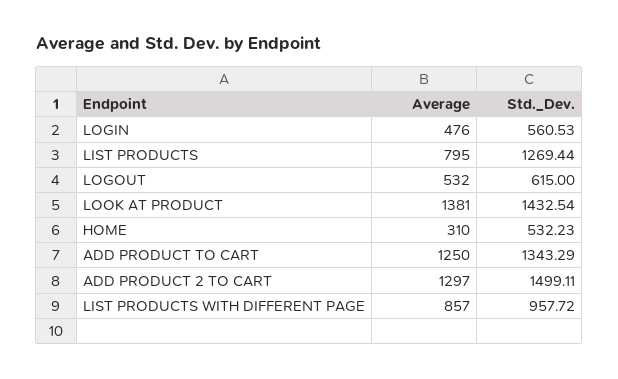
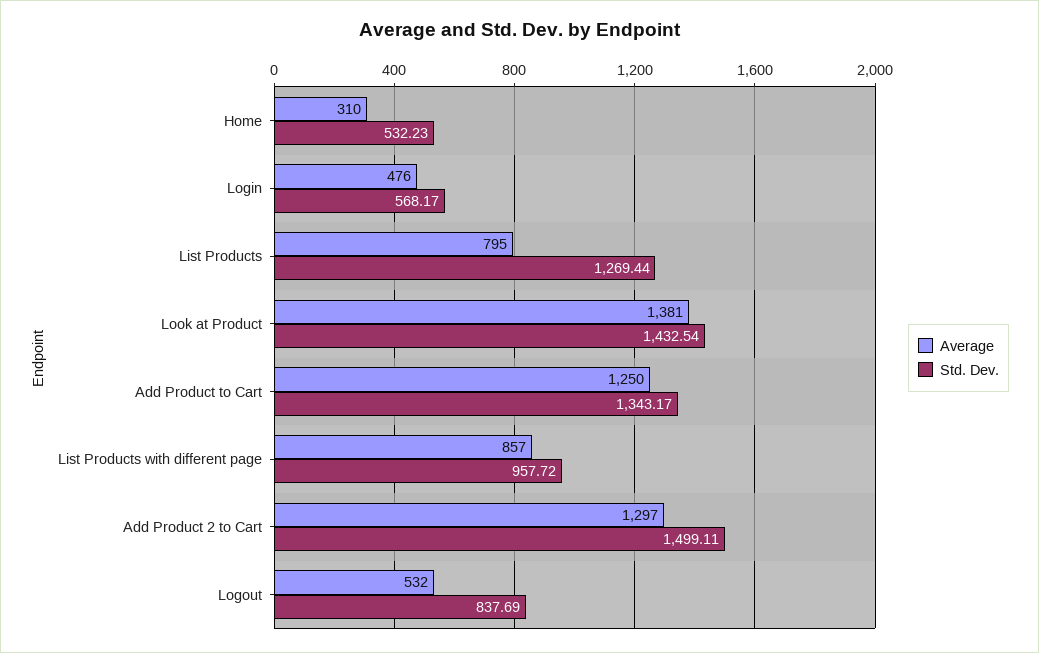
Std._Dev., LOGIN: 560.53 -> 568.17
Std._Dev., LOGOUT: 615 -> 837.69
Std._Dev., ADD PRODUCT TO CART: 1343.29 -> 1343.17

